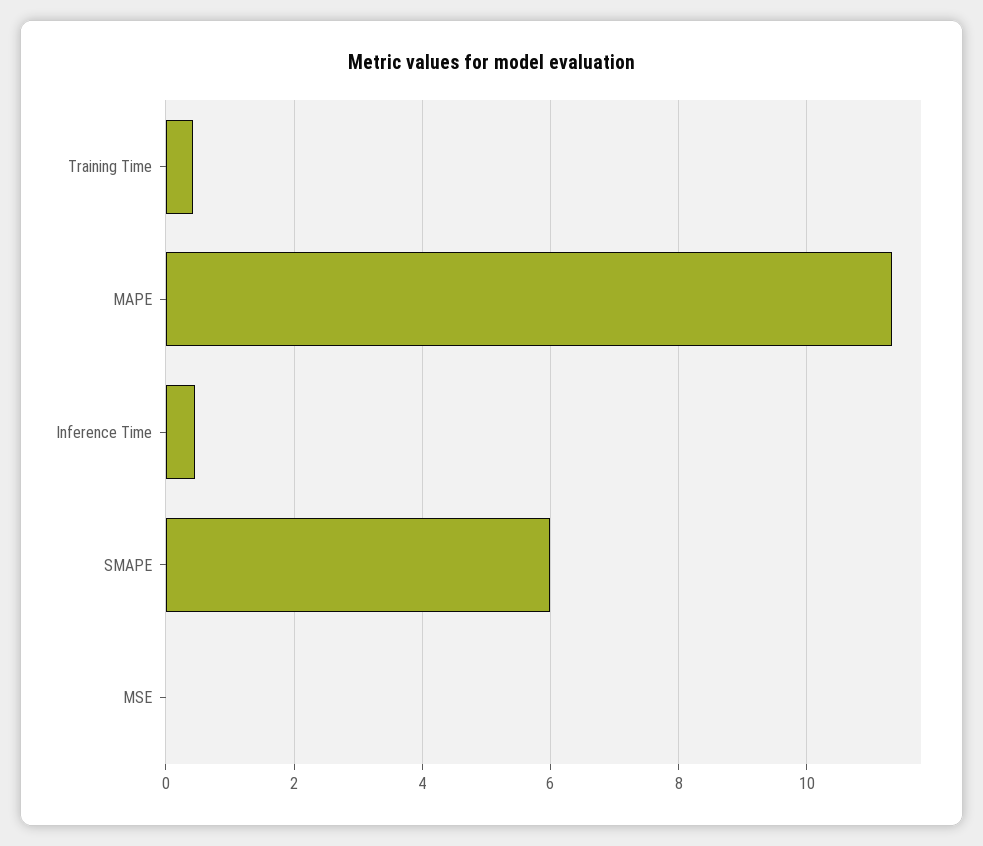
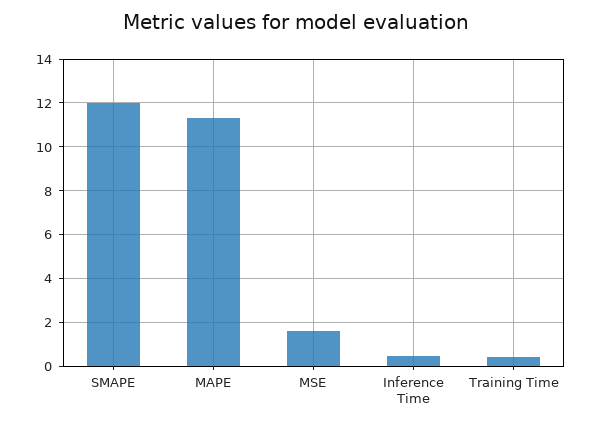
SMAPE: 6 -> 12
MSE: 0 -> 1.5

